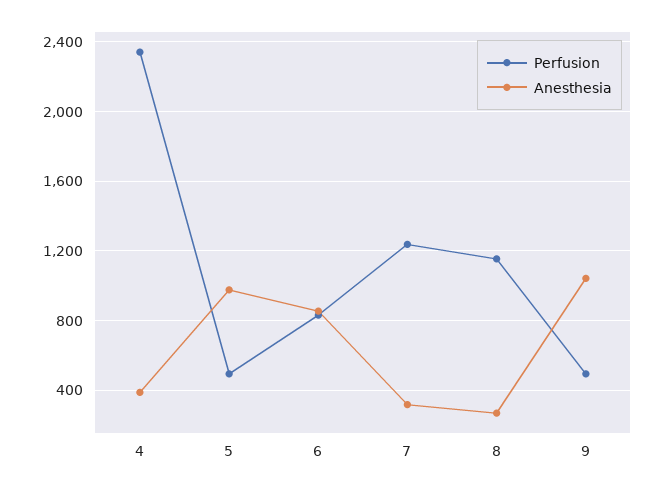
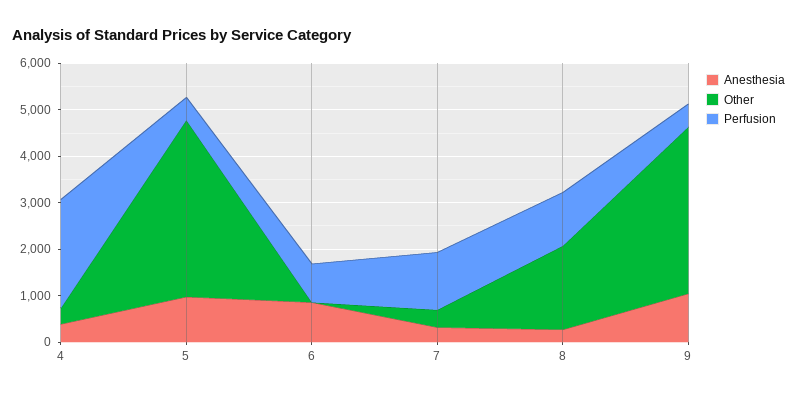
Other, 4: none -> 400
Other, 5: none -> 3800
Other, 6: none -> 0
Other, 7: none -> 400
Other, 8: none -> 1800
Other, 9: none -> 3600

